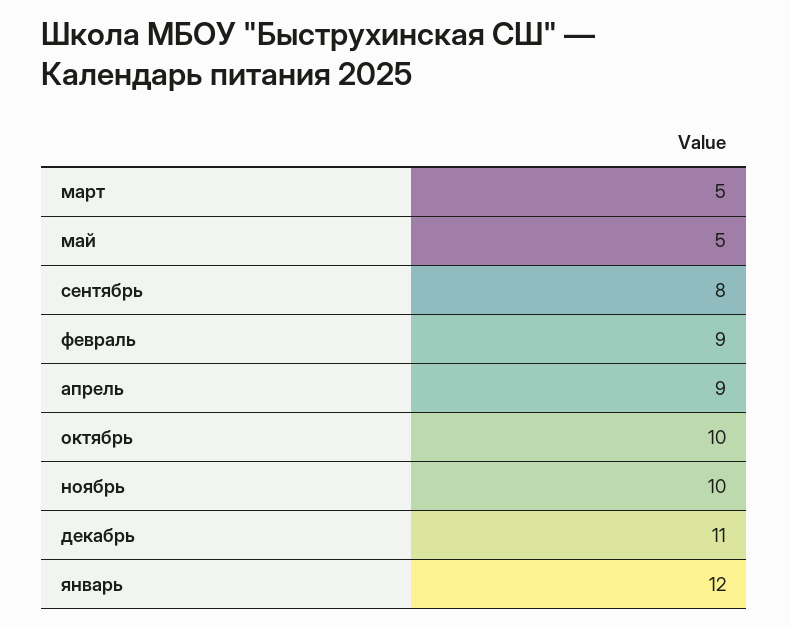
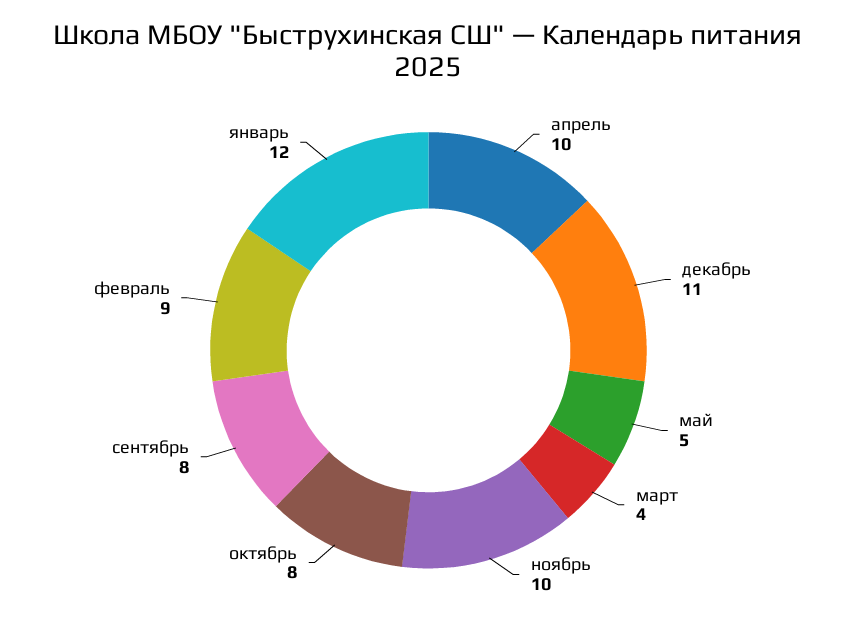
март: 5 -> 4
апрель: 9 -> 10
октябрь: 10 -> 8

